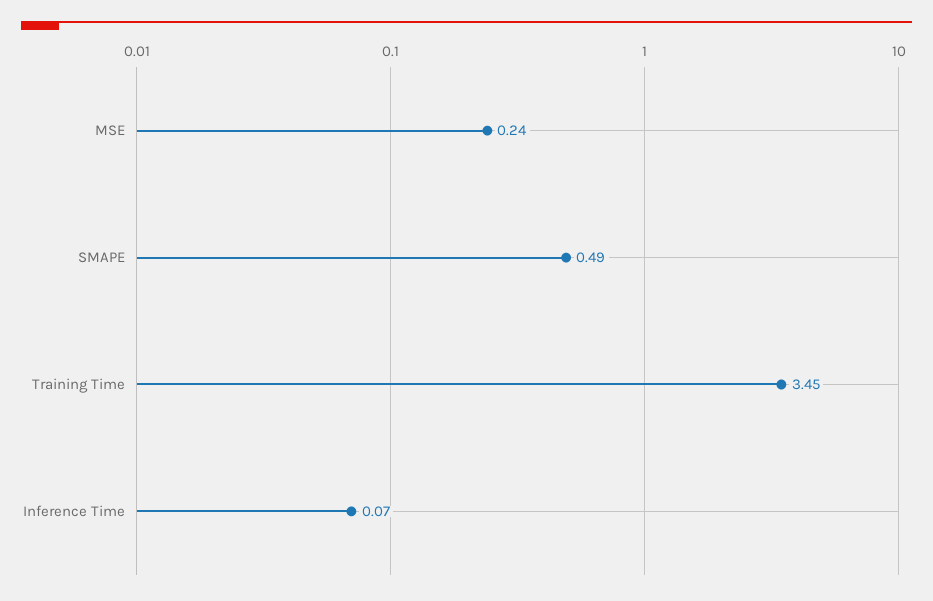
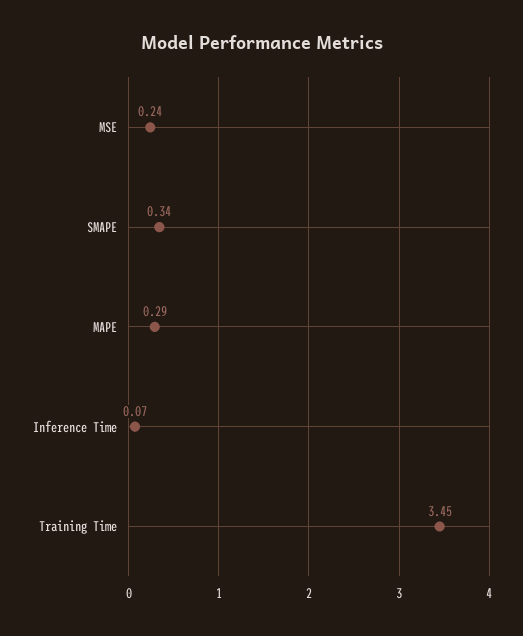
SMAPE: 0.49 -> 0.34
MAPE: none -> 0.29

